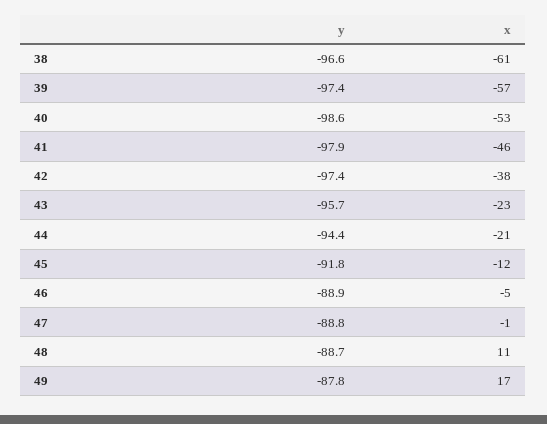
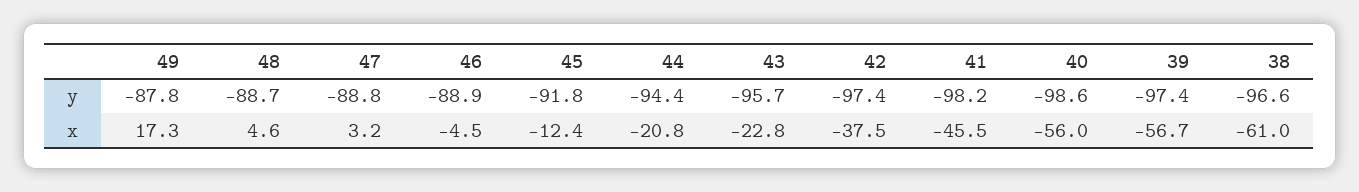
x, 40: -53 -> -56
y, 41: -97.9 -> -98.2
x, 47: -1 -> 3.2
x, 48: 11 -> 4.6

